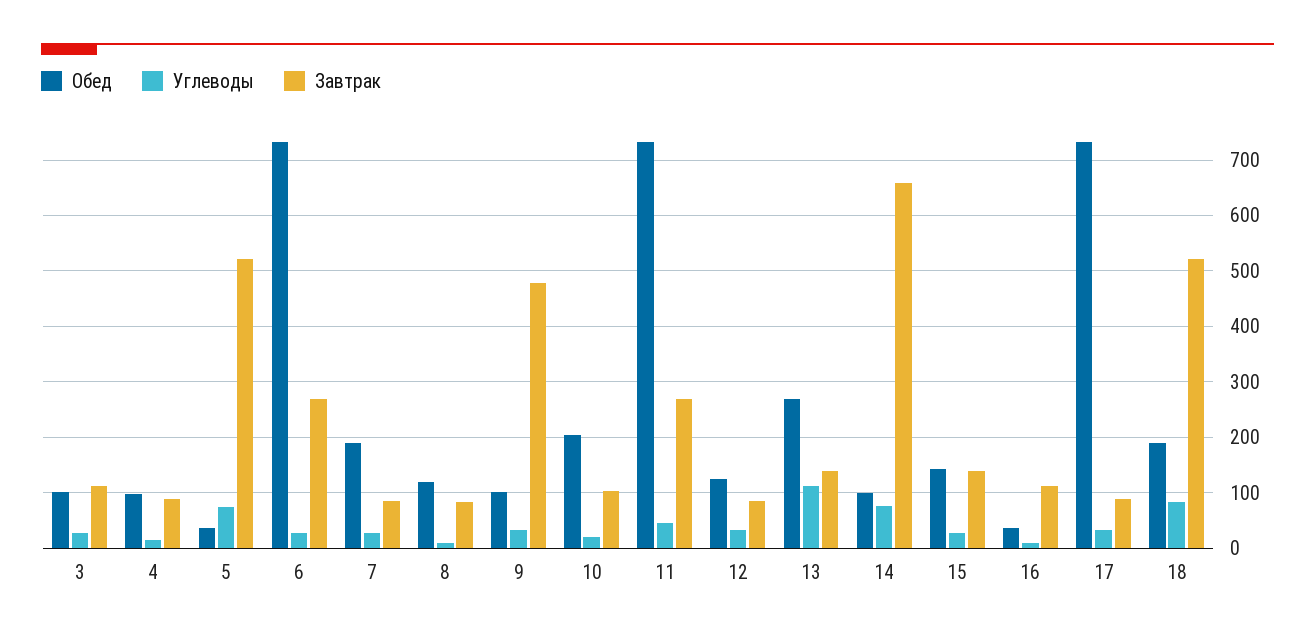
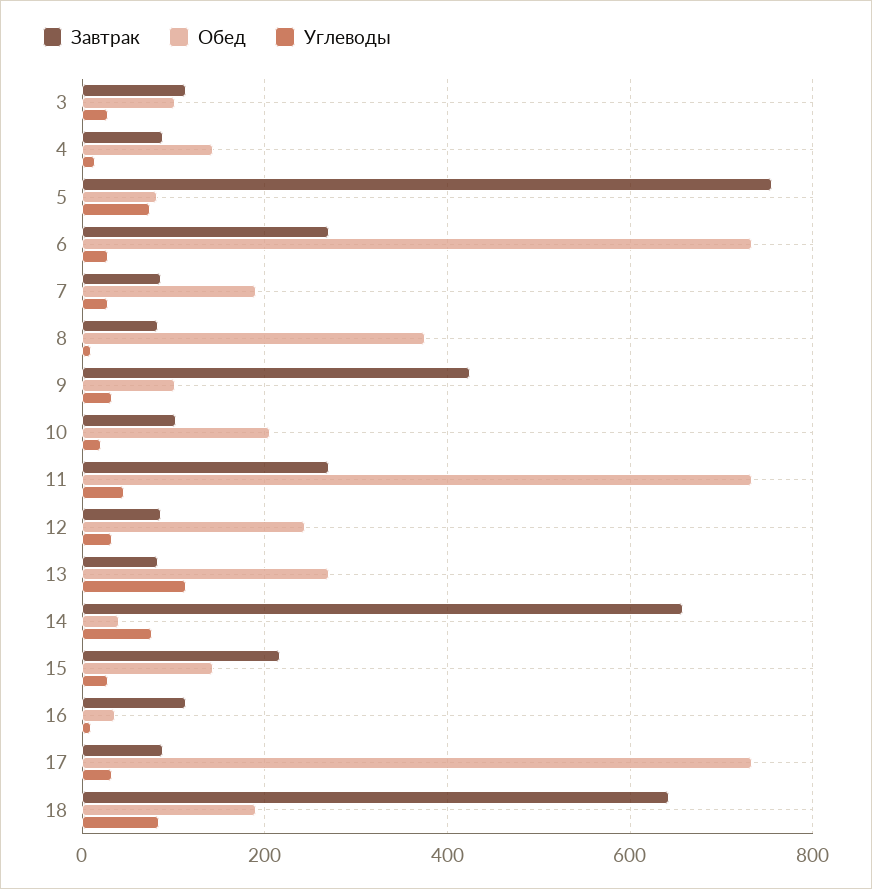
Обед, 4: 100 -> 140
Обед, 5: 40 -> 80
Завтрак, 5: 520 -> 760
Обед, 8: 120 -> 380
Завтрак, 9: 480 -> 420
Обед, 12: 120 -> 240
Завтрак, 13: 140 -> 80
Обед, 14: 100 -> 40
Завтрак, 15: 140 -> 220
Завтрак, 18: 520 -> 640

